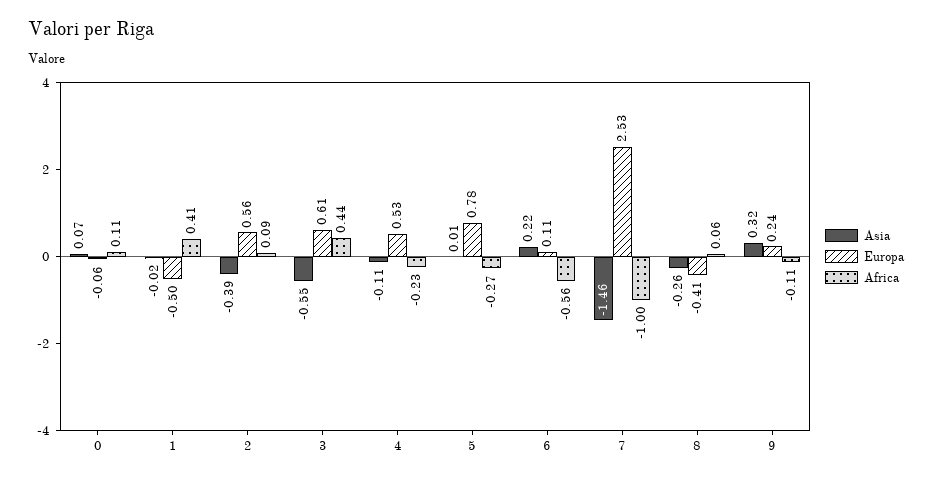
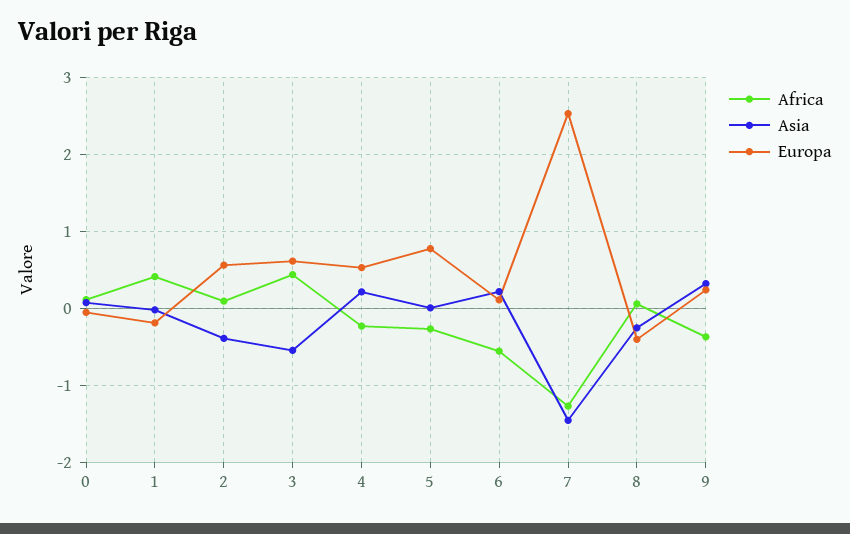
Europa, 1: -0.5 -> -0.2
Asia, 4: -0.11 -> 0.2
Africa, 7: -1 -> -1.3
Africa, 9: -0.11 -> -0.4

